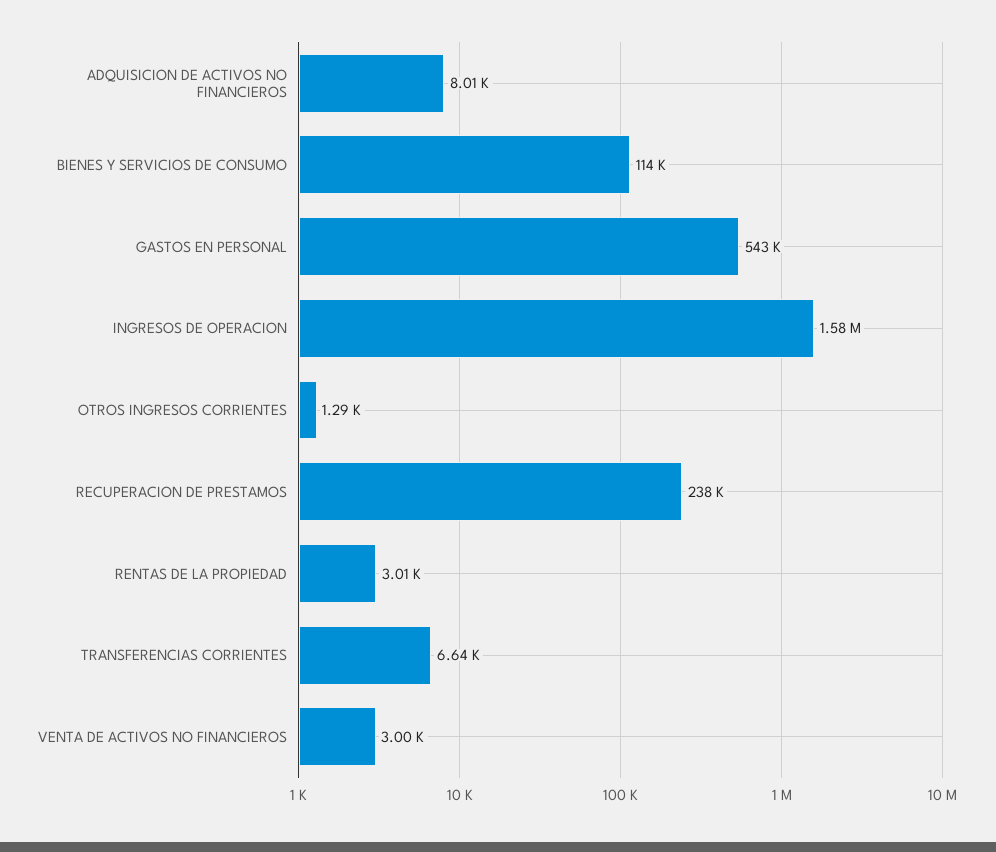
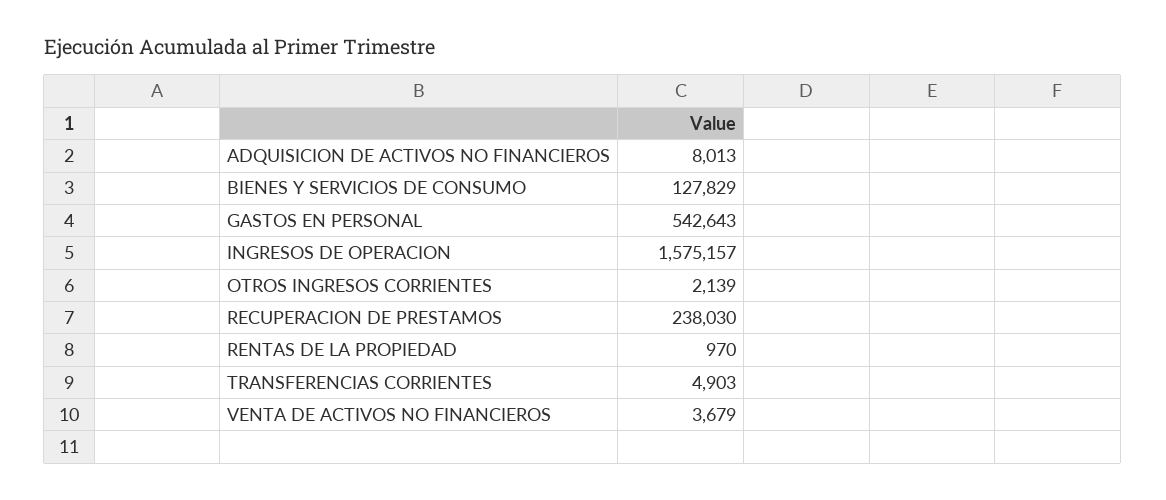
BIENES Y SERVICIOS DE CONSUMO: 114000 -> 127829
OTROS INGRESOS CORRIENTES: 1290 -> 2139
RENTAS DE LA PROPIEDAD: 3010 -> 970
TRANSFERENCIAS CORRIENTES: 6640 -> 4903
VENTA DE ACTIVOS NO FINANCIEROS: 3000 -> 3679

